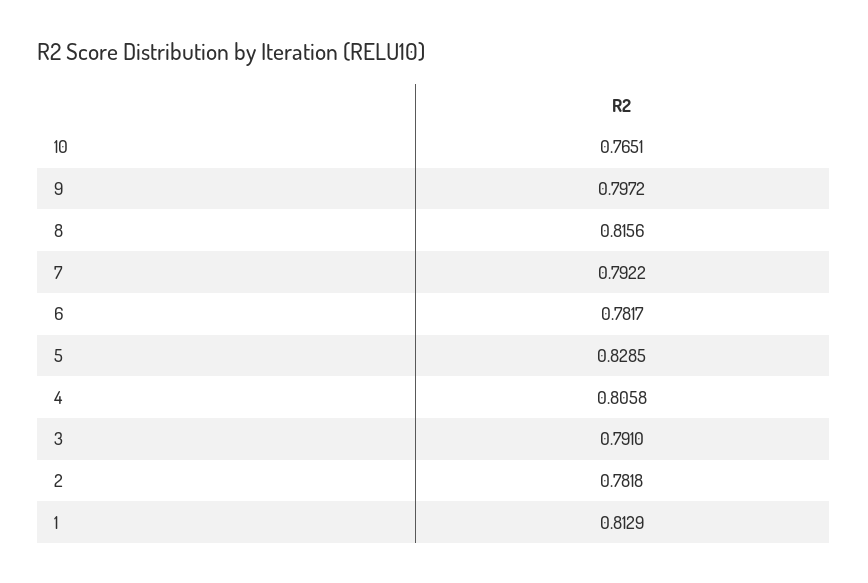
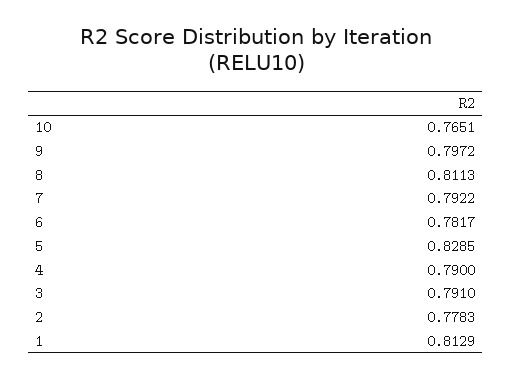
8: 0.8156 -> 0.8113
4: 0.8058 -> 0.79
2: 0.7818 -> 0.7783

